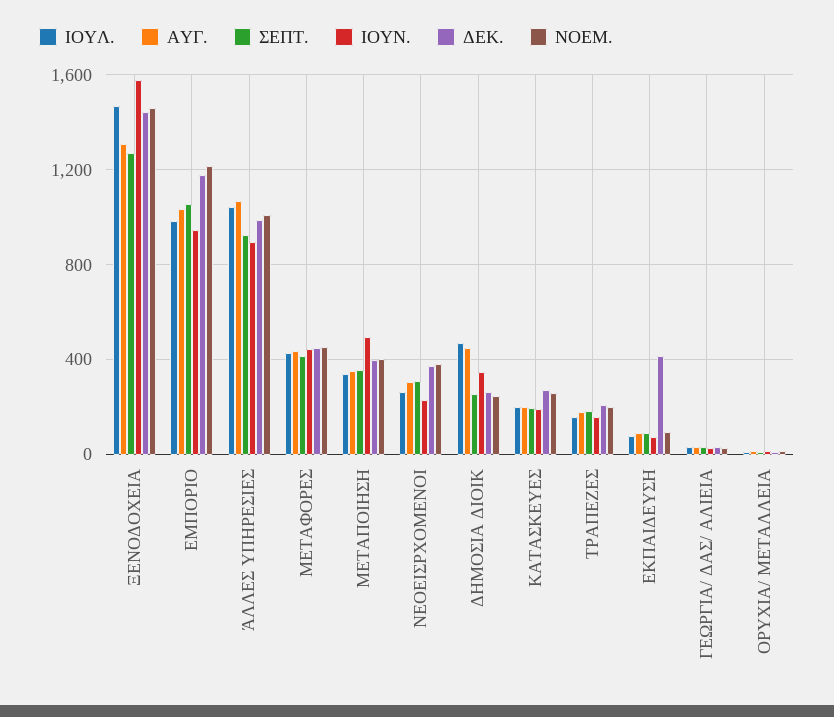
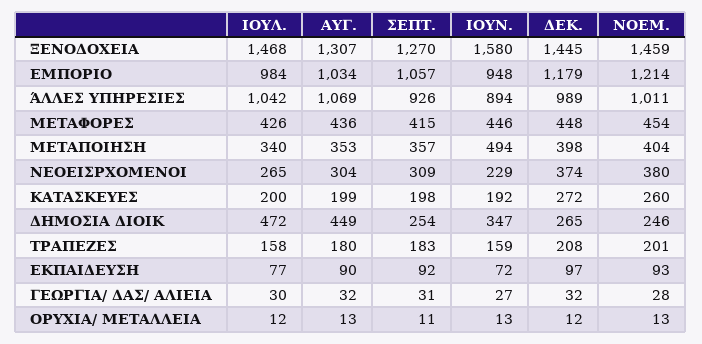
ΔΕΚ., ΕΚΠΑΙΔΕΥΣΗ: 400 -> 97

